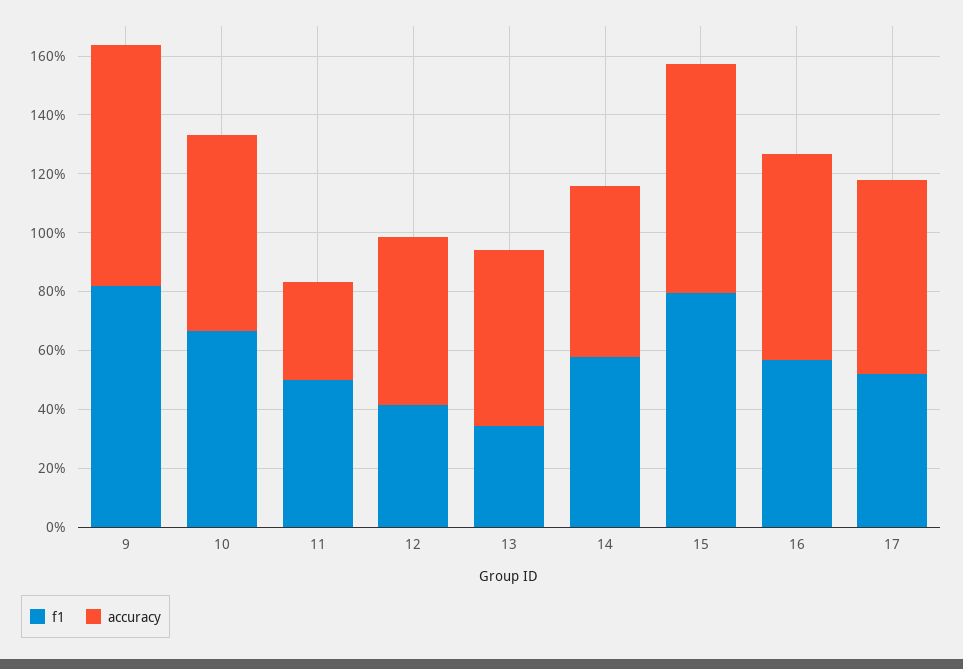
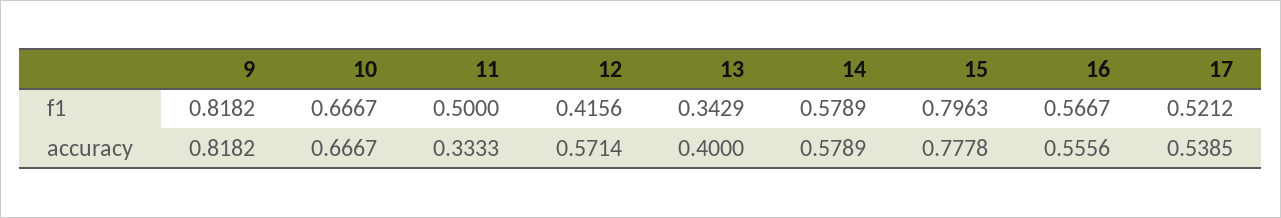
accuracy, 13: 0.6 -> 0.4
accuracy, 16: 0.7 -> 0.5556
accuracy, 17: 0.65 -> 0.5385

